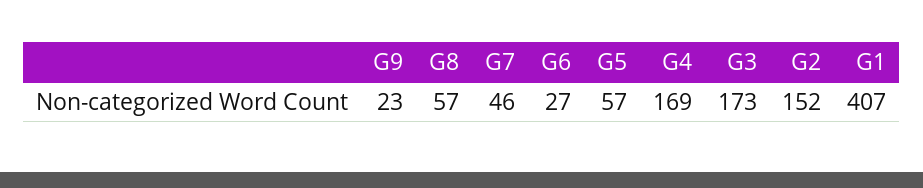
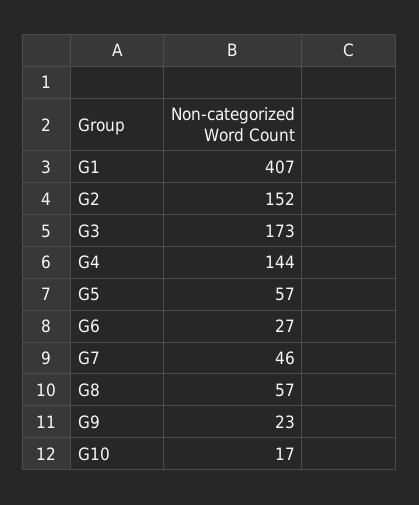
G4: 169 -> 144
G10: none -> 17

